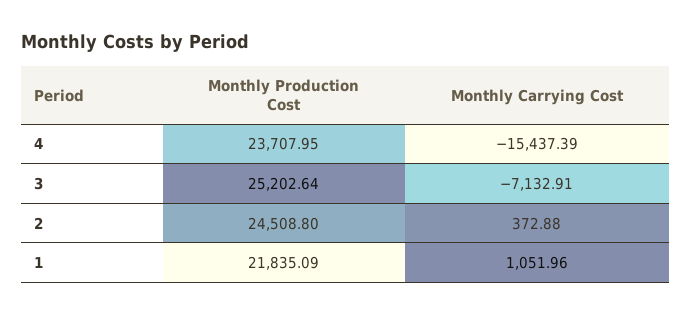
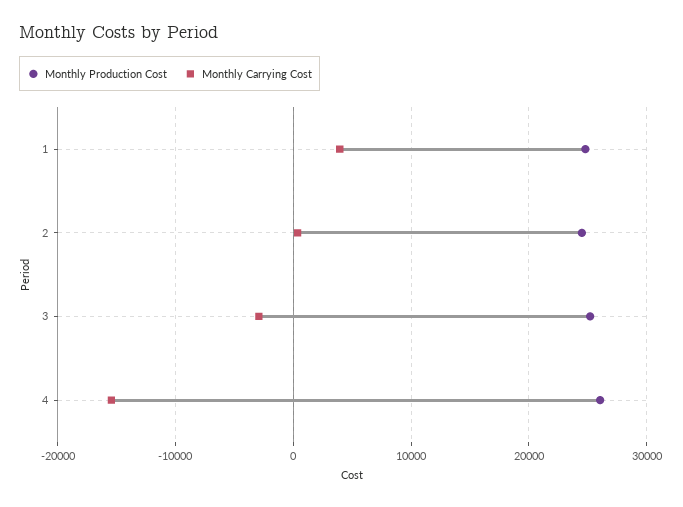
Monthly Production Cost, 4: 23707.95 -> 26000
Monthly Carrying Cost, 3: -7132.91 -> -3000
Monthly Production Cost, 1: 21835.09 -> 25000
Monthly Carrying Cost, 1: 1051.96 -> 4000

